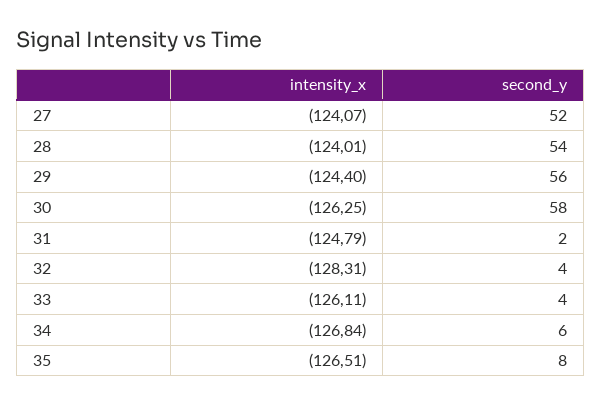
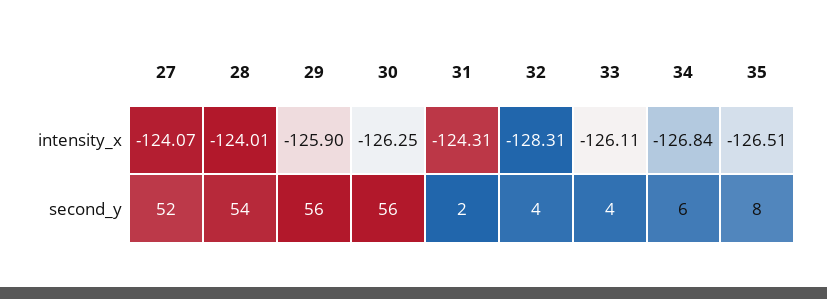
intensity_x, 29: -124.4 -> -125.9
second_y, 30: 58 -> 56
intensity_x, 31: -124.79 -> -124.31

